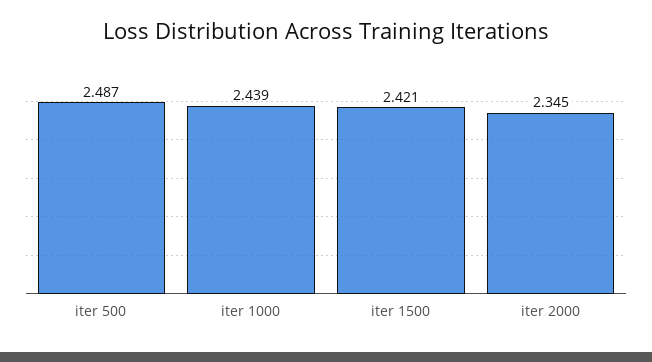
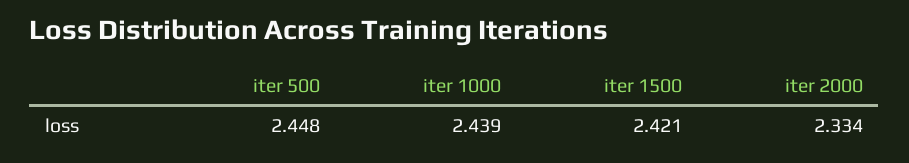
iter 500: 2.487 -> 2.448
iter 2000: 2.345 -> 2.334

